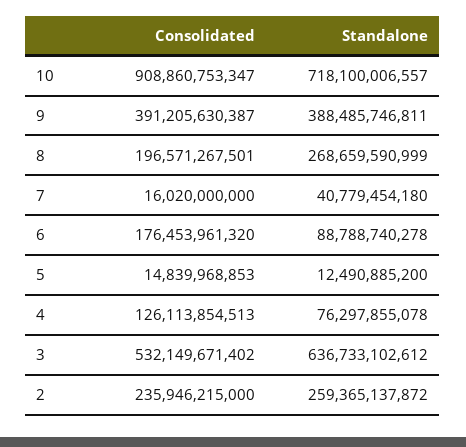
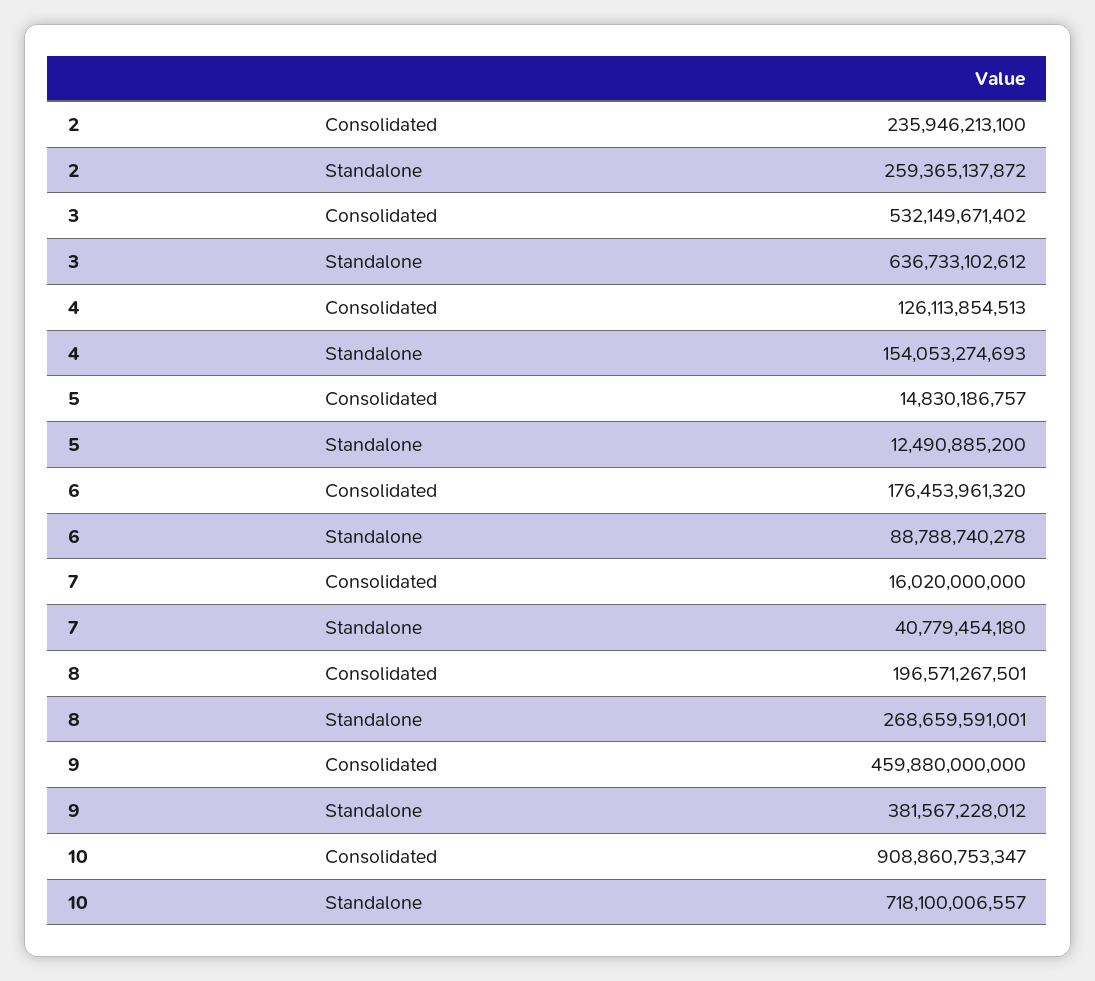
Consolidated, 9: 391205630387 -> 459880000000
Standalone, 9: 388485746811 -> 381567228012
Standalone, 8: 268659590999 -> 268659591001
Consolidated, 5: 14839968853 -> 14830186757
Standalone, 4: 76297855078 -> 154053274693
Consolidated, 2: 235946215000 -> 235946213100

